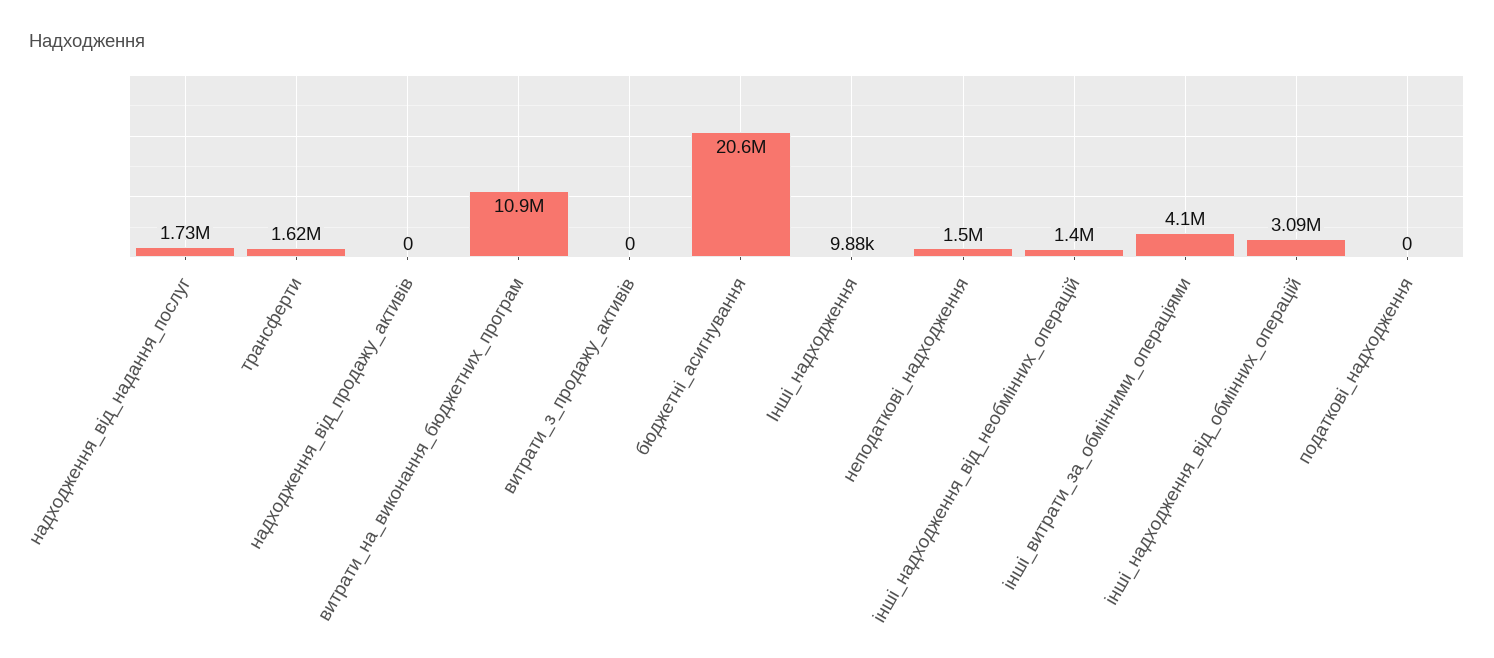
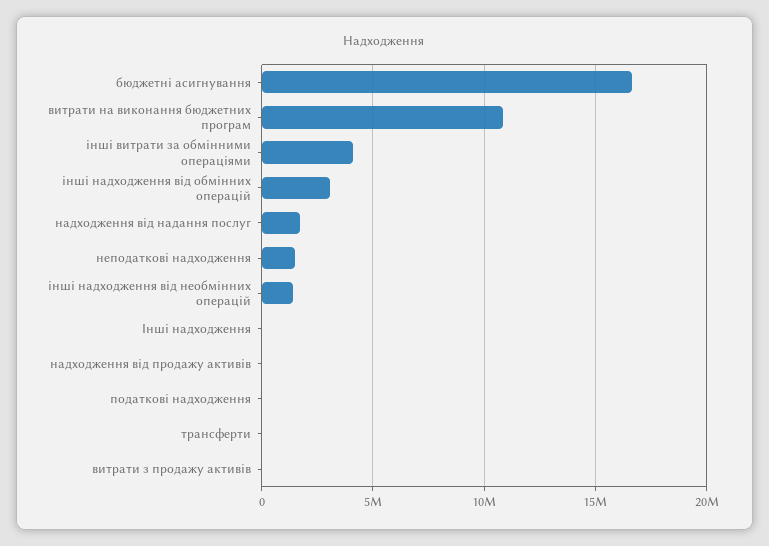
трансферти: 1620000 -> 0
бюджетні_асигнування: 20600000 -> 16500000

